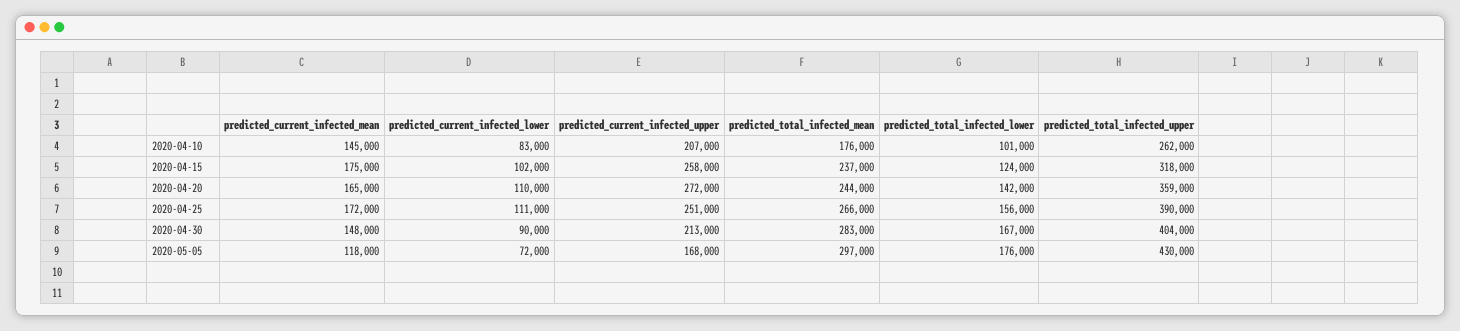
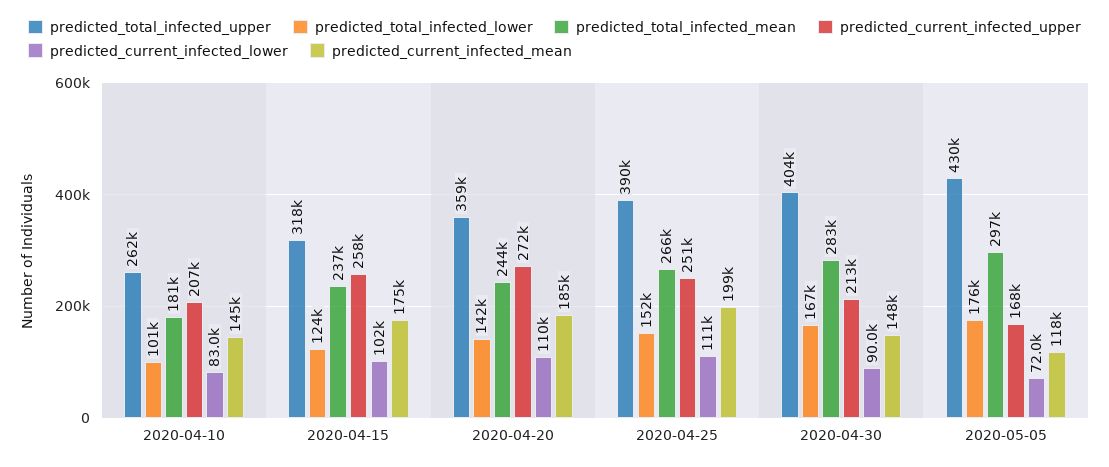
predicted_total_infected_mean, 2020-04-10: 176000 -> 181000
predicted_current_infected_mean, 2020-04-20: 165000 -> 185000
predicted_current_infected_mean, 2020-04-25: 172000 -> 199000
predicted_total_infected_lower, 2020-04-25: 156000 -> 152000

